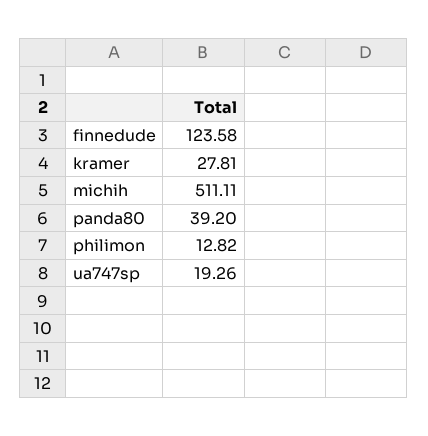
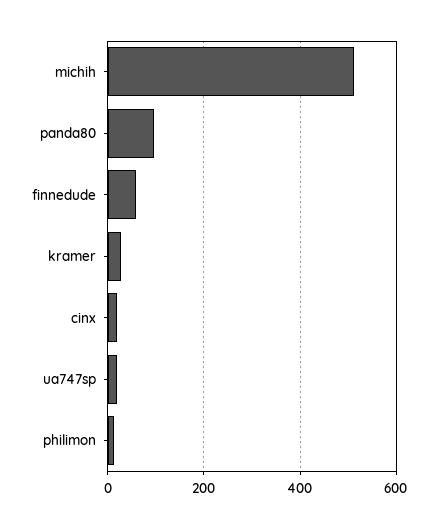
finnedude: 123.58 -> 60
panda80: 39.2 -> 100
cinx: none -> 20

